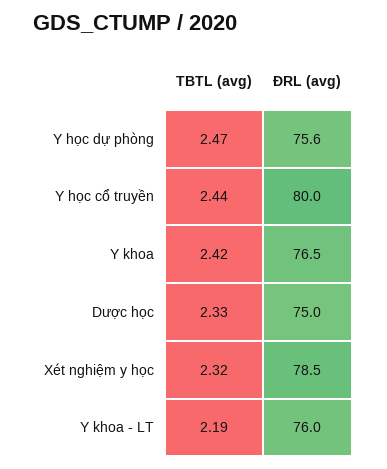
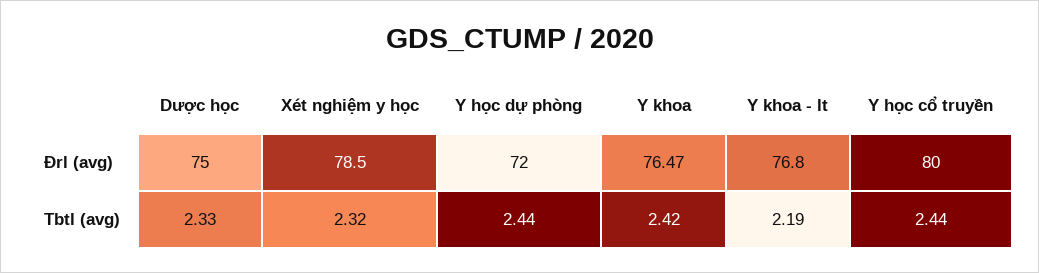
TBTL (avg), Y học dự phòng: 2.47 -> 2.44
ĐRL (avg), Y học dự phòng: 75.6 -> 72
ĐRL (avg), Y khoa: 76.5 -> 76.47
ĐRL (avg), Y khoa - LT: 76 -> 76.8

